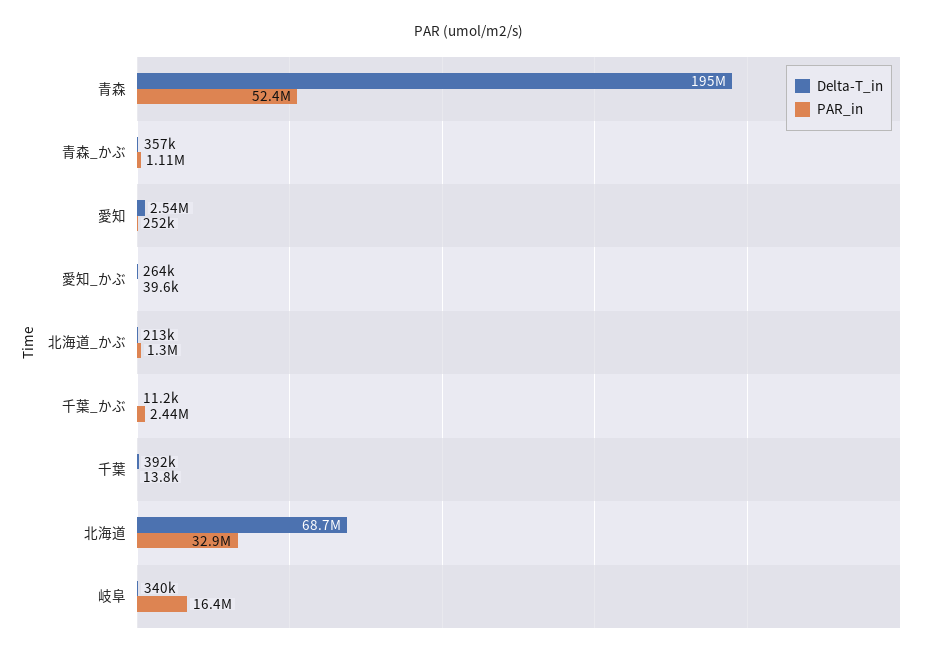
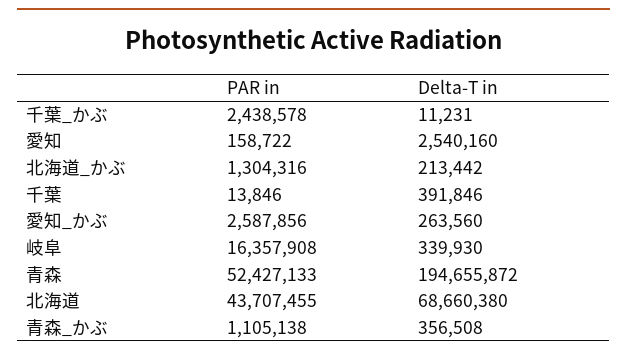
PAR_in, 愛知: 252000 -> 158722
PAR_in, 愛知_かぶ: 39600 -> 2587856
PAR_in, 北海道: 32900000 -> 43707455

